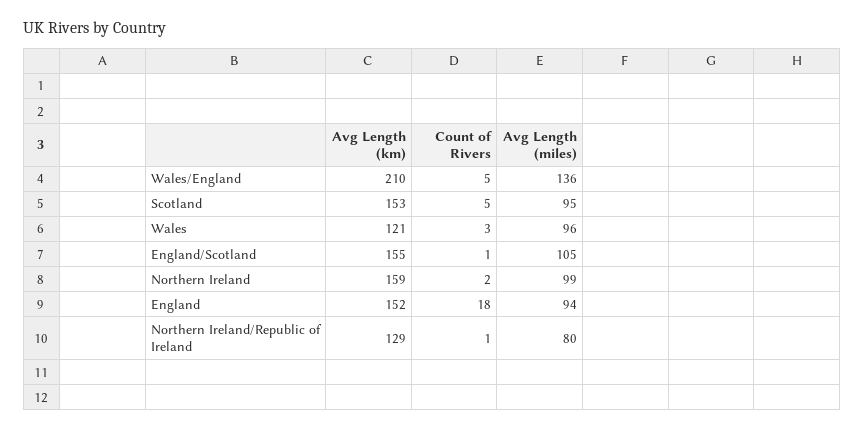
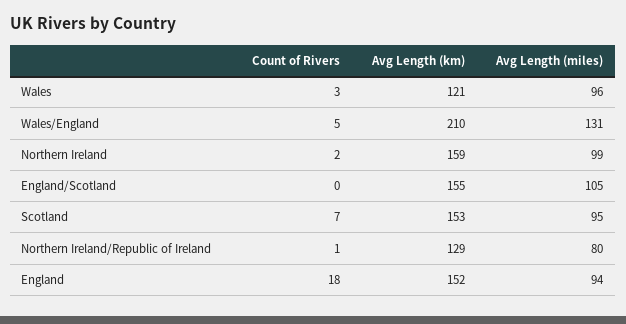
Avg Length (miles), Wales/England: 136 -> 131
Count of Rivers, Scotland: 5 -> 7
Count of Rivers, England/Scotland: 1 -> 0

